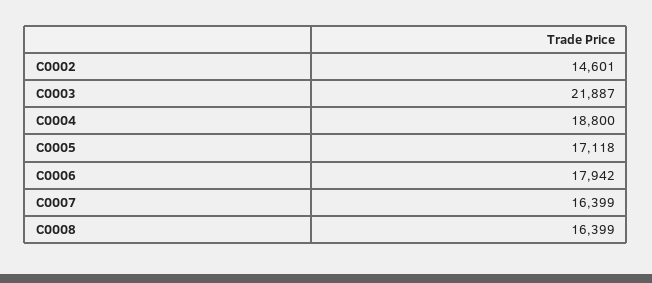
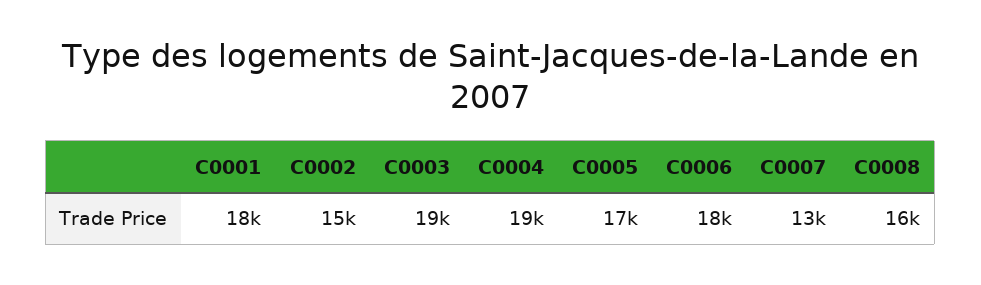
C0003: 21887 -> 19000
C0007: 16399 -> 13000
C0001: none -> 18000

